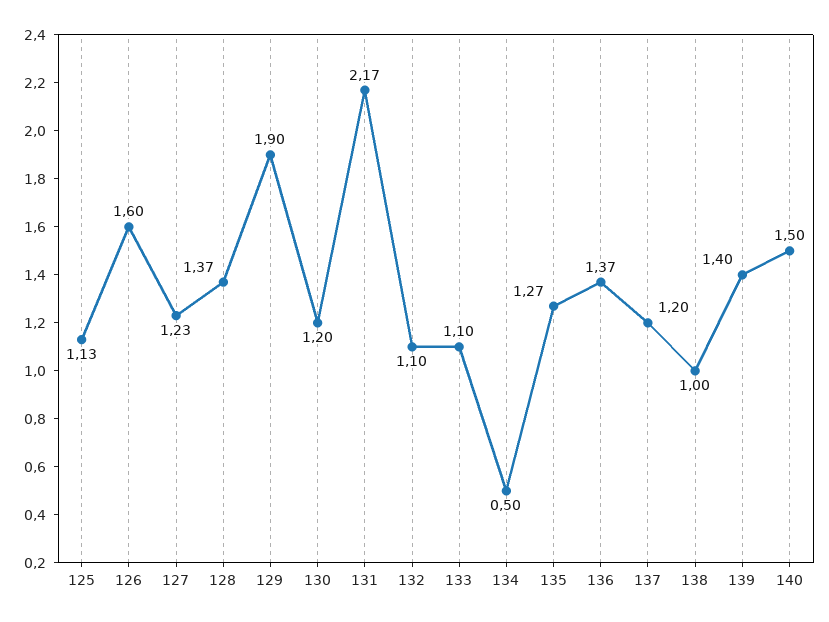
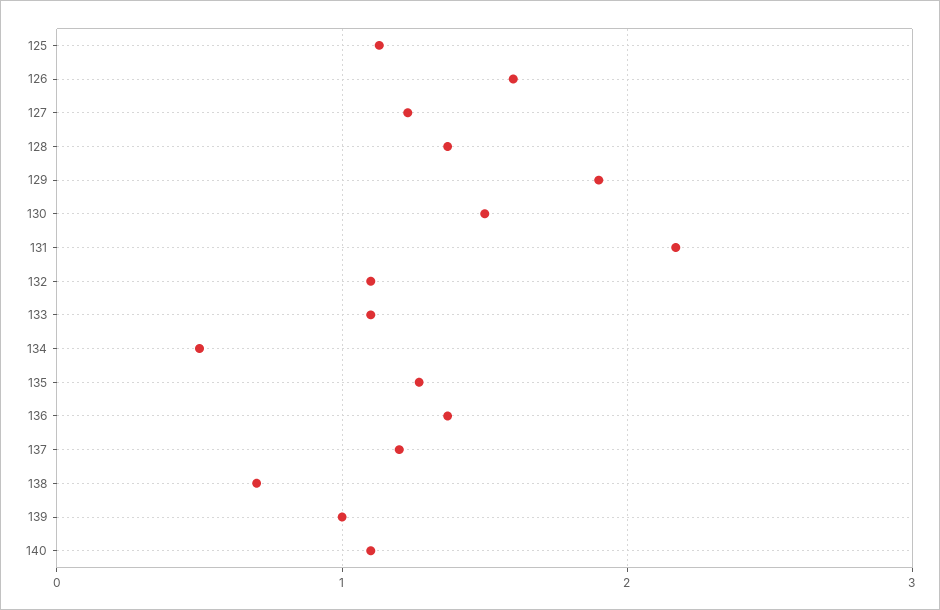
130: 1.2 -> 1.5
138: 1 -> 0.7
139: 1.4 -> 1
140: 1.5 -> 1.1

